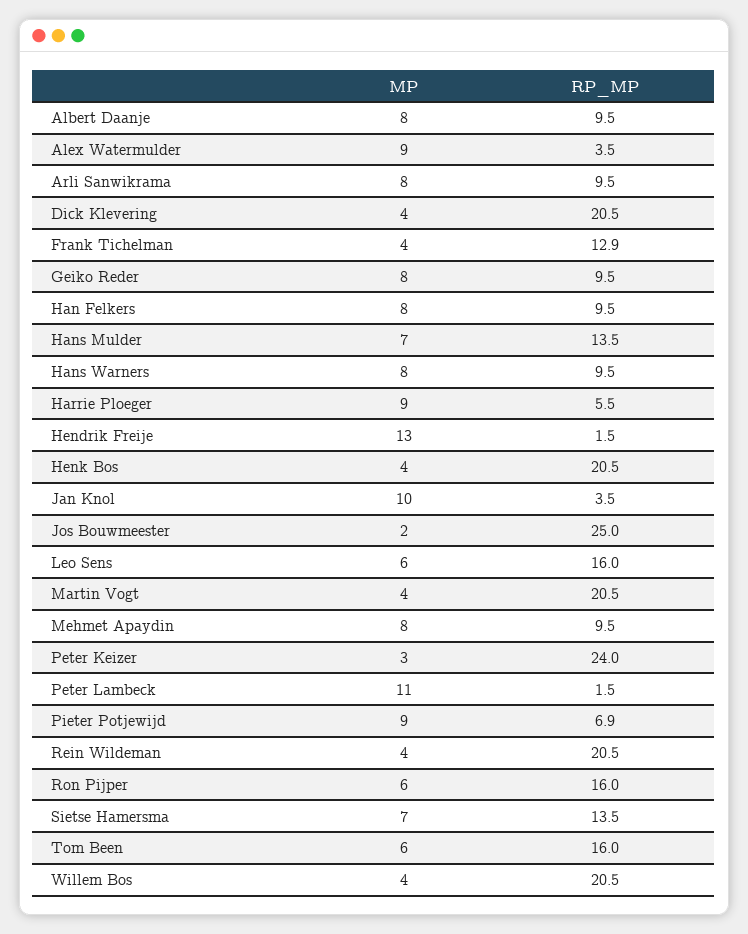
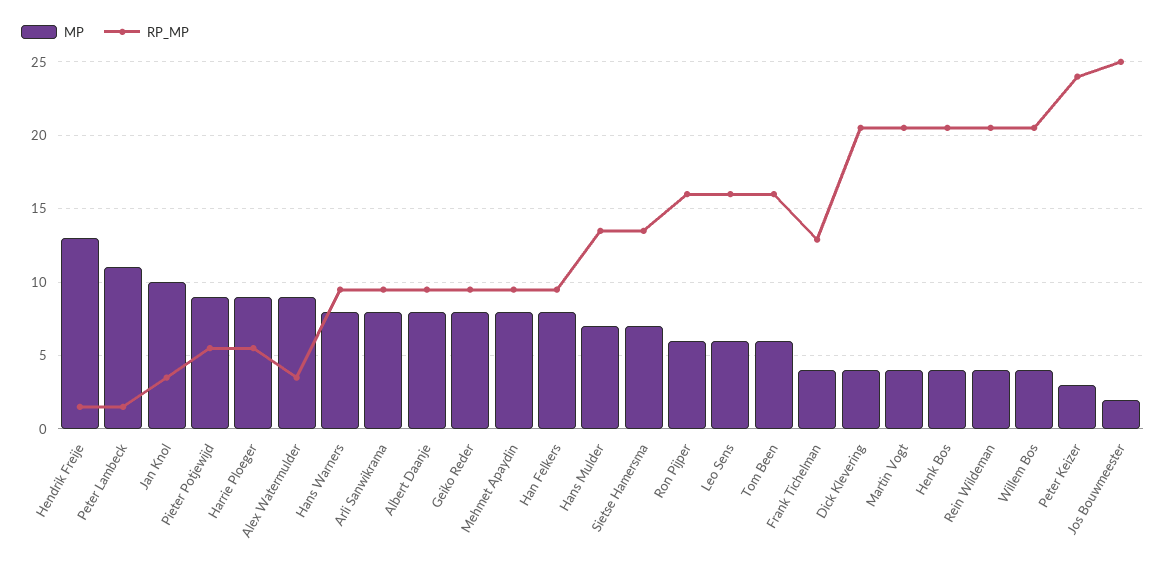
RP_MP, Pieter Potjewijd: 6.9 -> 5.5

